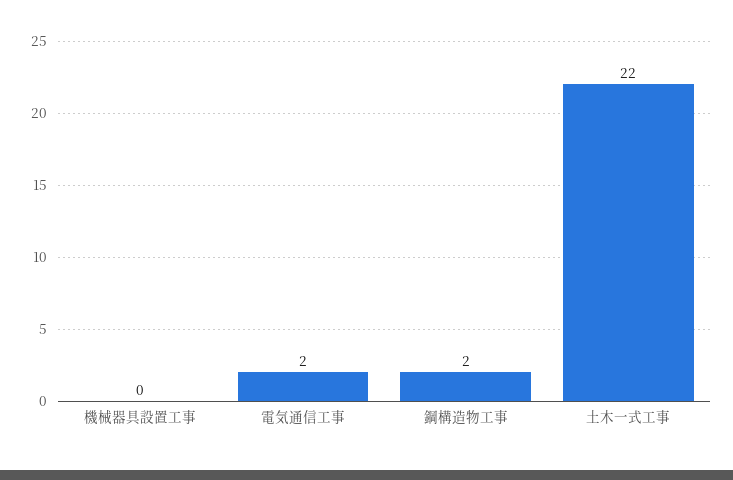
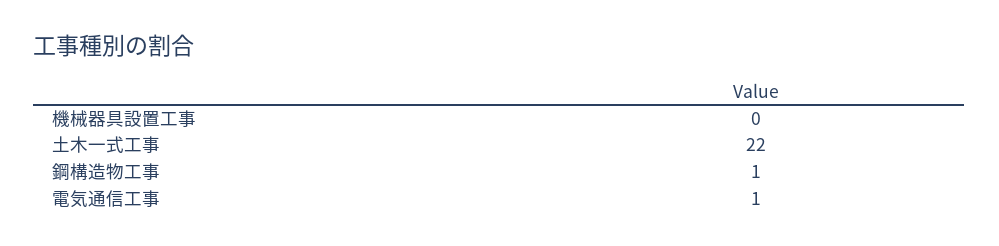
電気通信工事: 2 -> 1
鋼構造物工事: 2 -> 1

